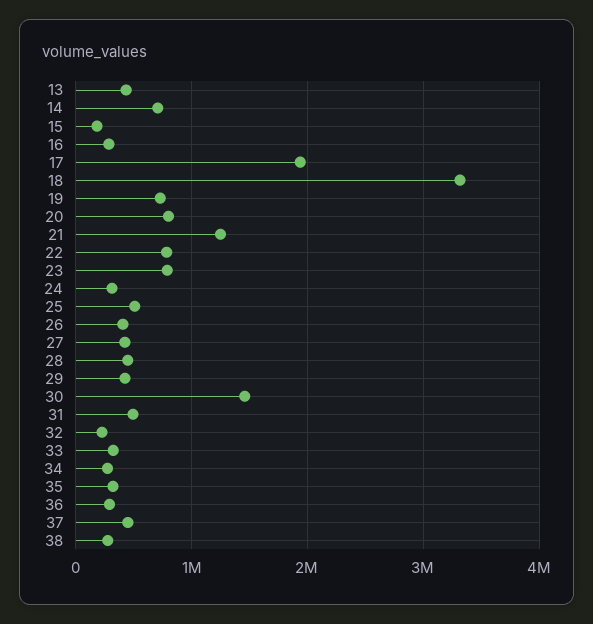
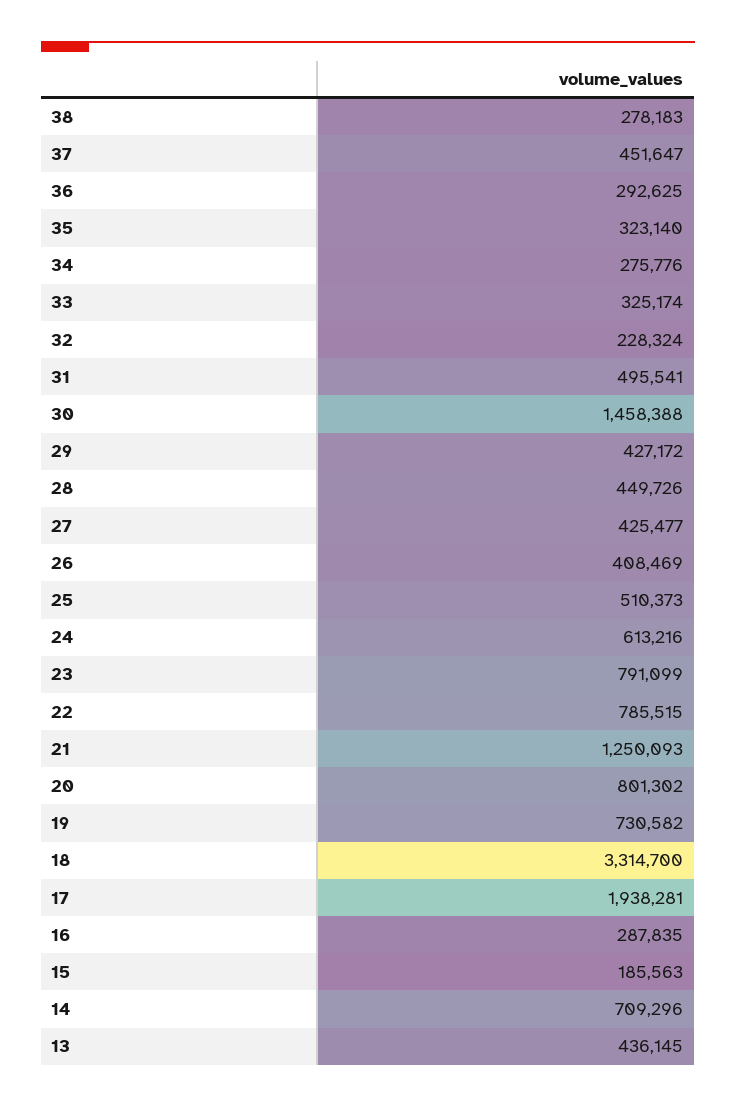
24: 300000 -> 613216

